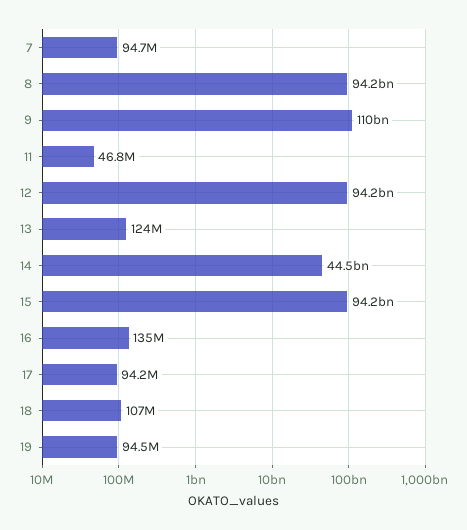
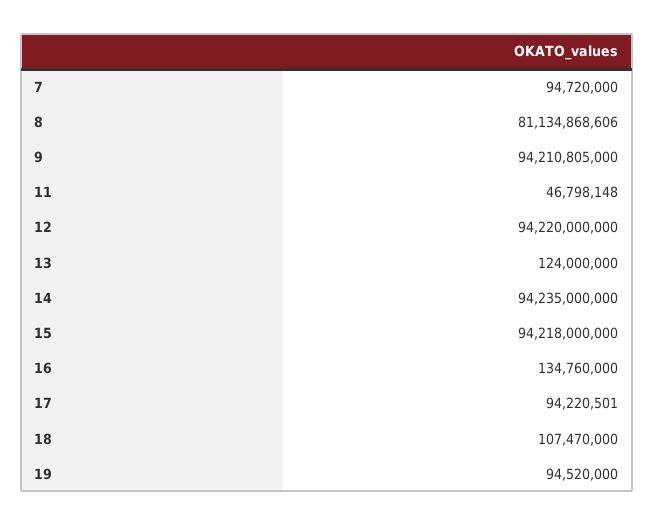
8: 94200000000 -> 81134868606
9: 110000000000 -> 94210805000
14: 44500000000 -> 94235000000

